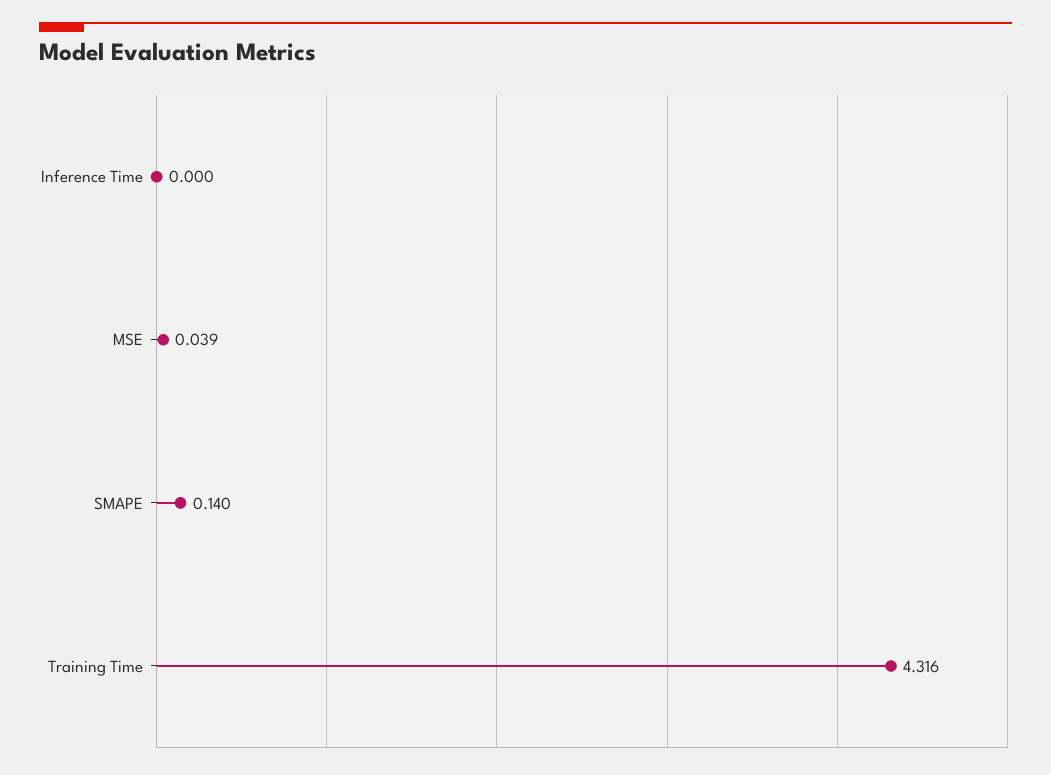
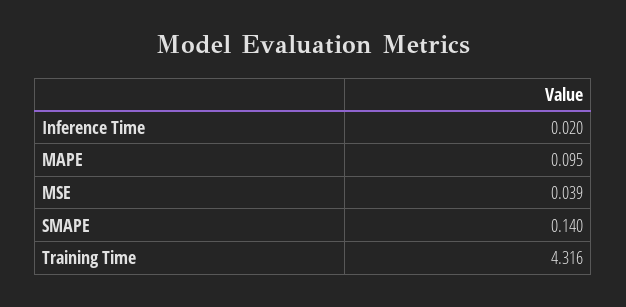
Inference Time: 0 -> 0.02
MAPE: none -> 0.095

